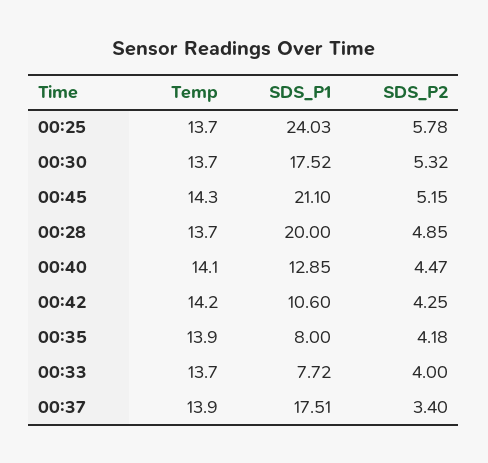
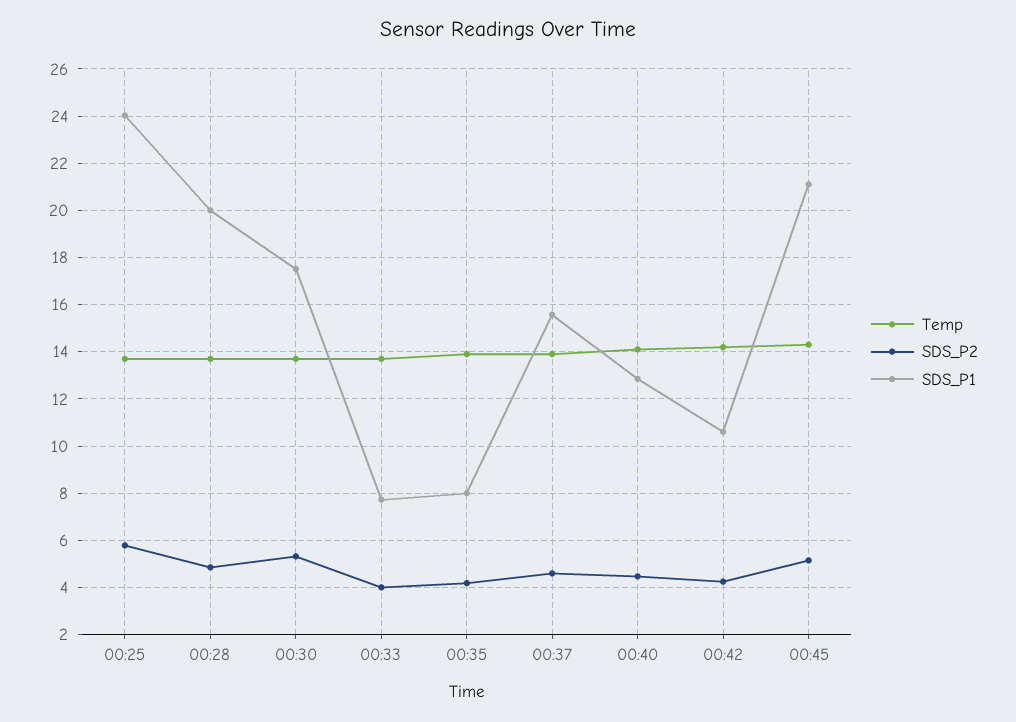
SDS_P1, 00:37: 17.51 -> 15.5
SDS_P2, 00:37: 3.4 -> 4.5

